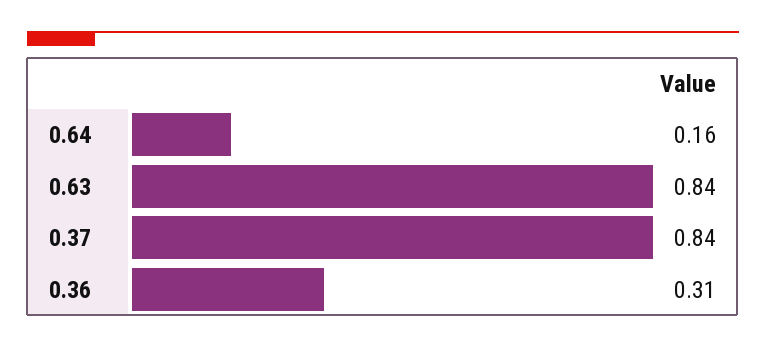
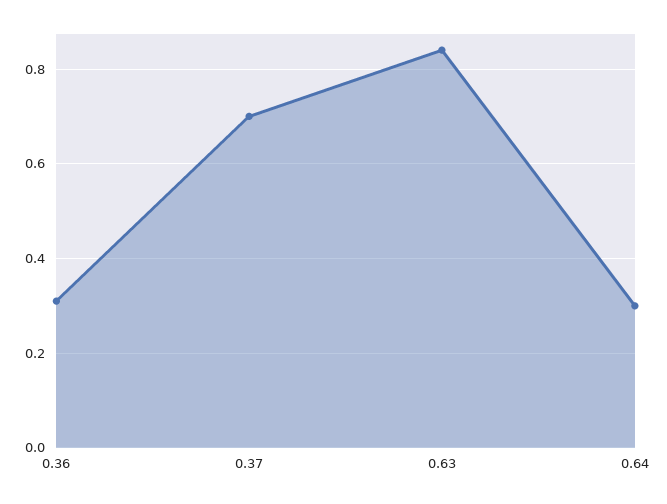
0.64: 0.16 -> 0.3
0.37: 0.84 -> 0.7

